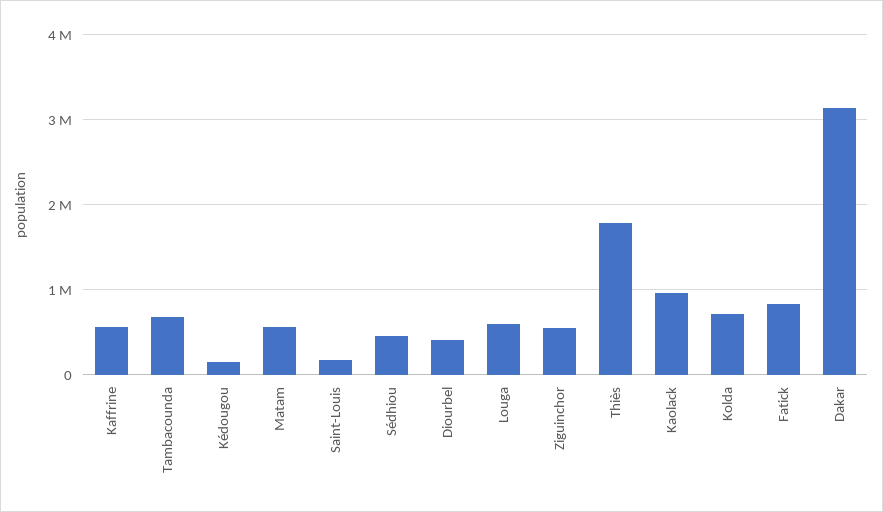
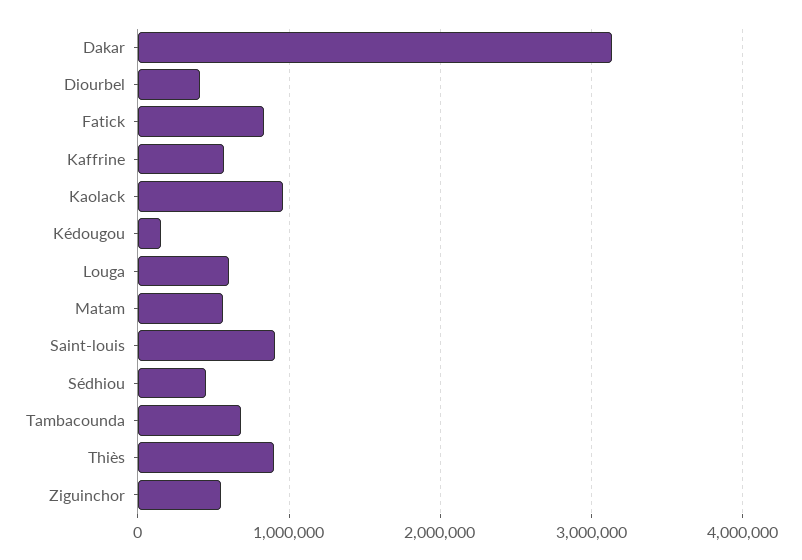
Saint-Louis: 200000 -> 900000
Thiès: 1800000 -> 900000
Kolda: 700000 -> none

